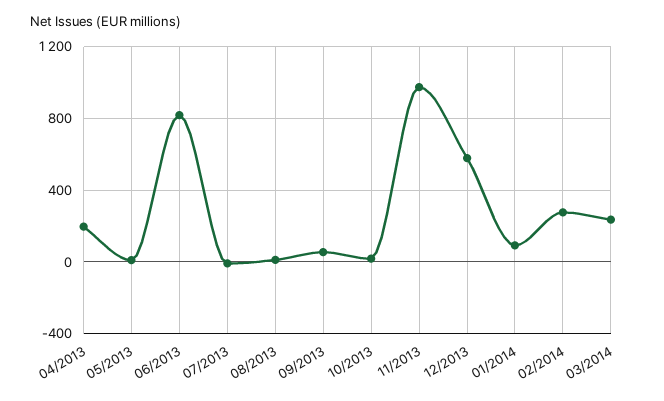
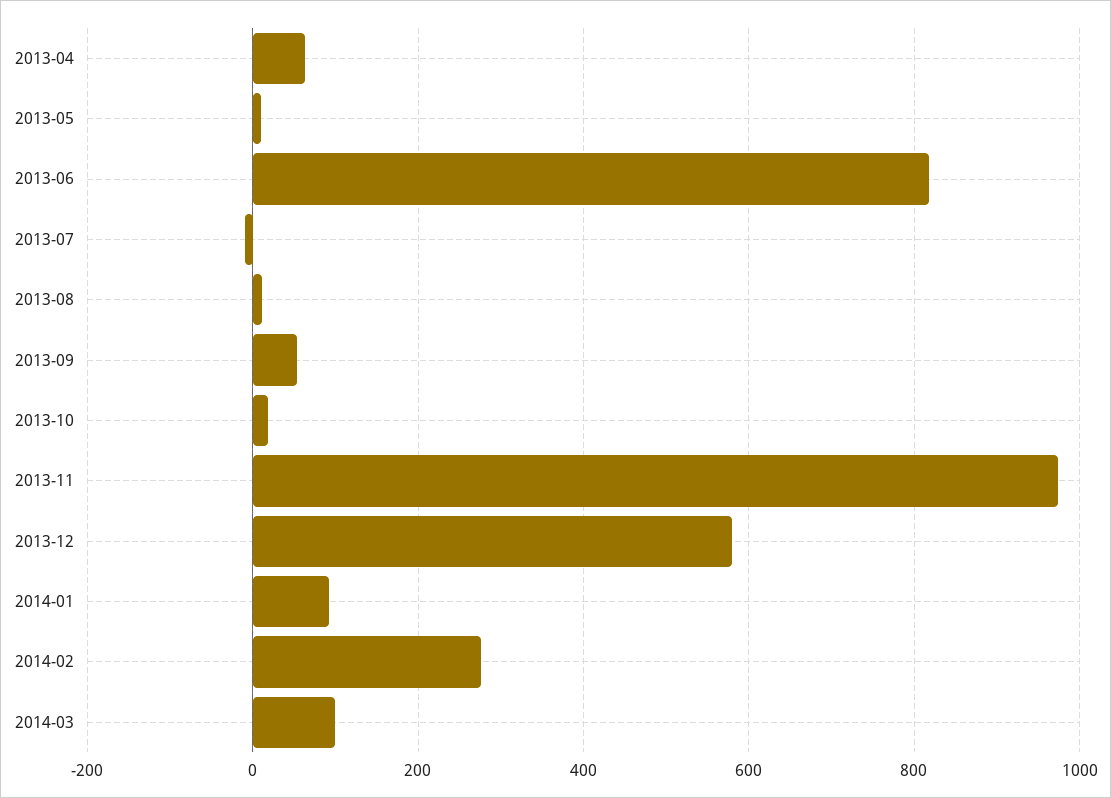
04/2013: 200 -> 60
03/2014: 250 -> 100

